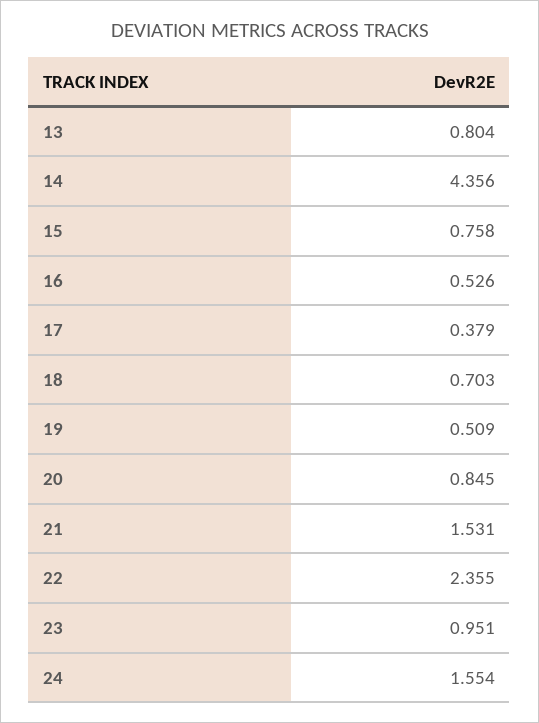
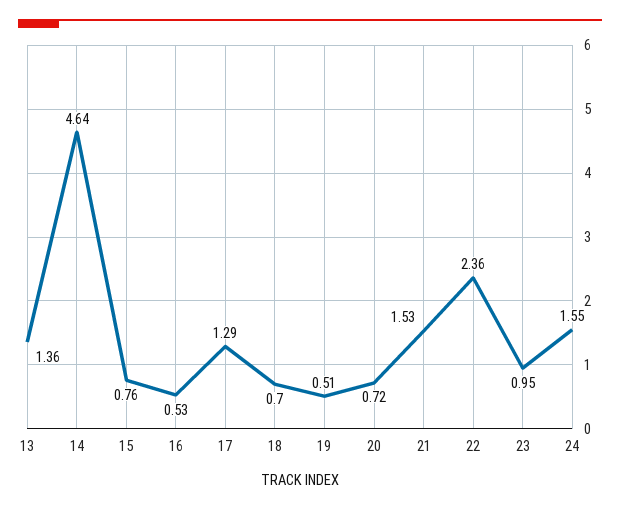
13: 0.804 -> 1.36
14: 4.356 -> 4.64
17: 0.379 -> 1.29
20: 0.845 -> 0.72

